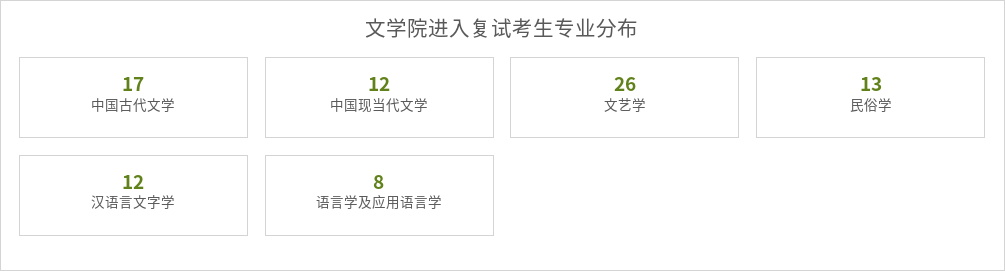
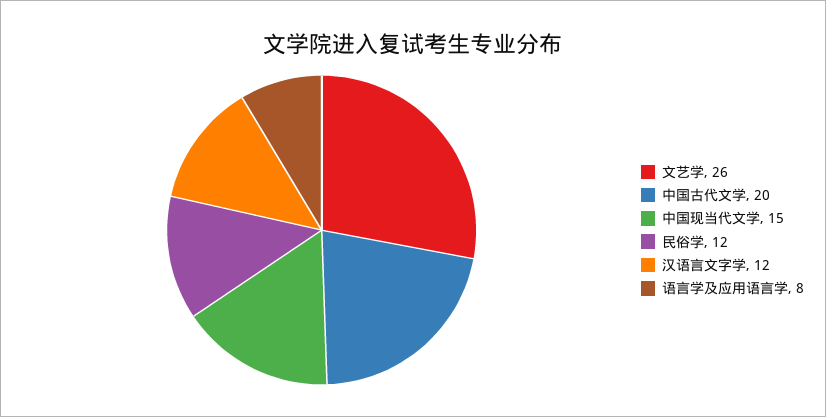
中国古代文学: 17 -> 20
中国现当代文学: 12 -> 15
民俗学: 13 -> 12

